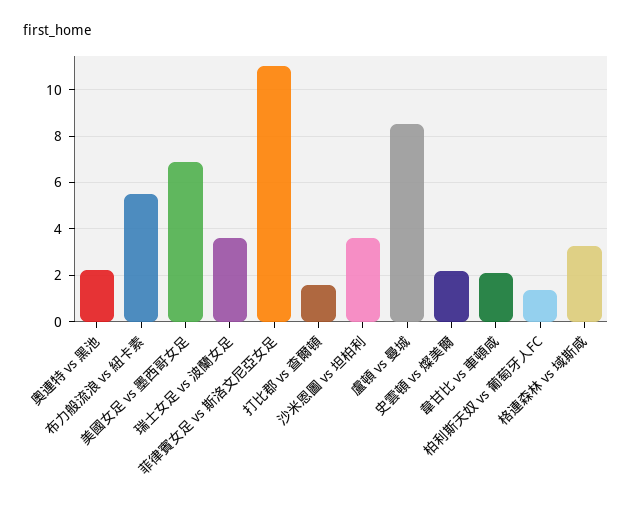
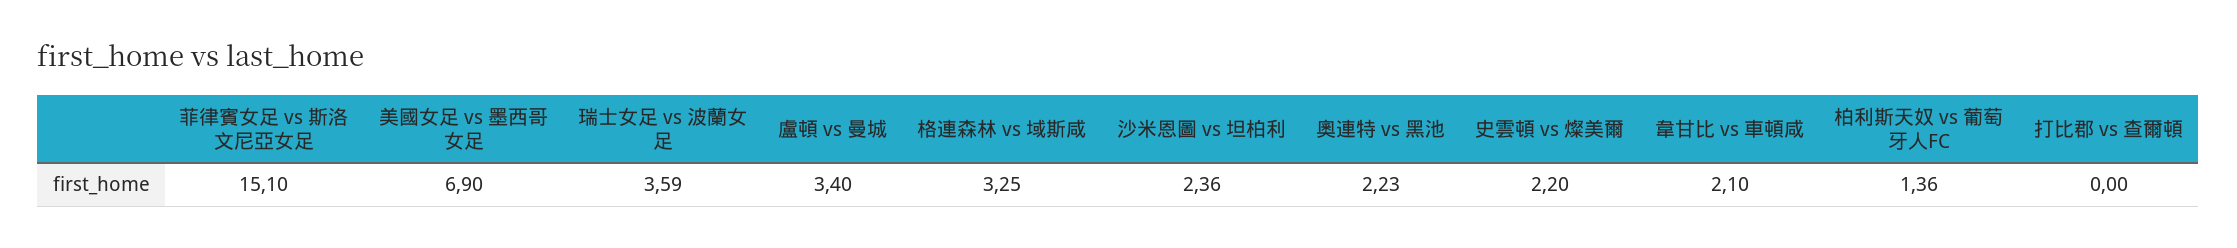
布力般流浪 vs 紐卡素: 5.5 -> none
菲律賓女足 vs 斯洛文尼亞女足: 11 -> 15.1
打比郡 vs 查爾頓: 1.5 -> 0
沙米恩圖 vs 坦柏利: 3.5 -> 2.36
盧頓 vs 曼城: 8.5 -> 3.4

